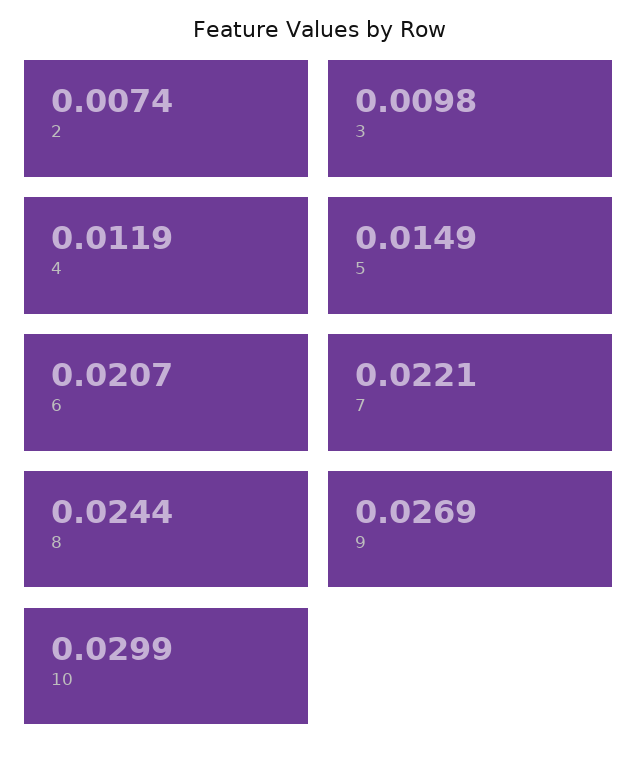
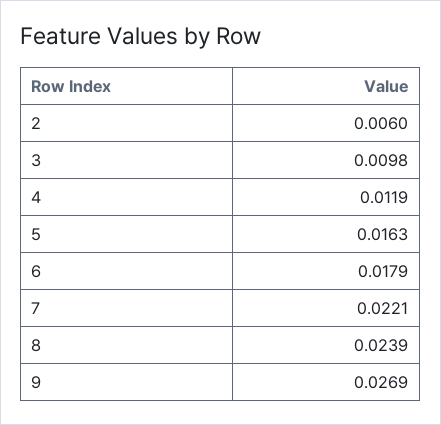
2: 0.0074 -> 0.006
5: 0.0149 -> 0.0163
6: 0.0207 -> 0.0179
8: 0.0244 -> 0.0239
10: 0.0299 -> none

